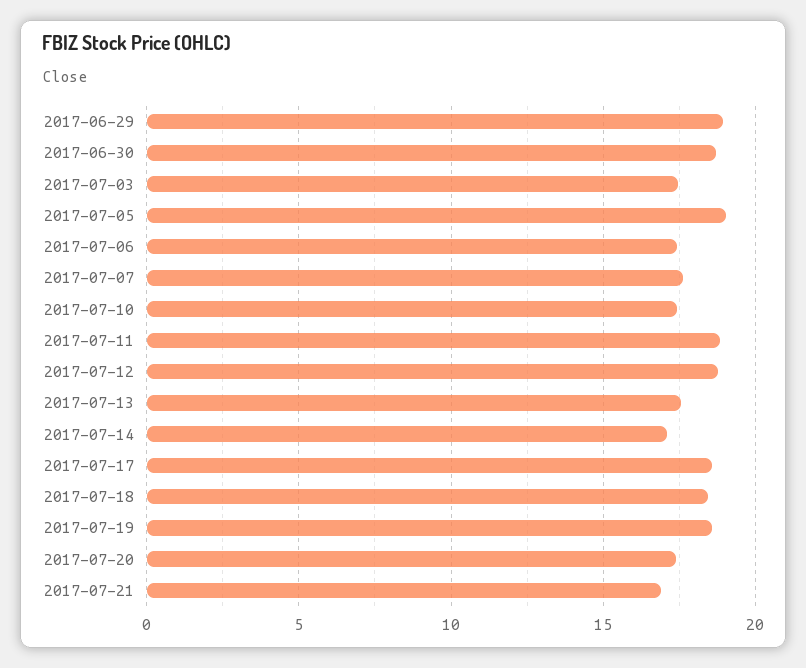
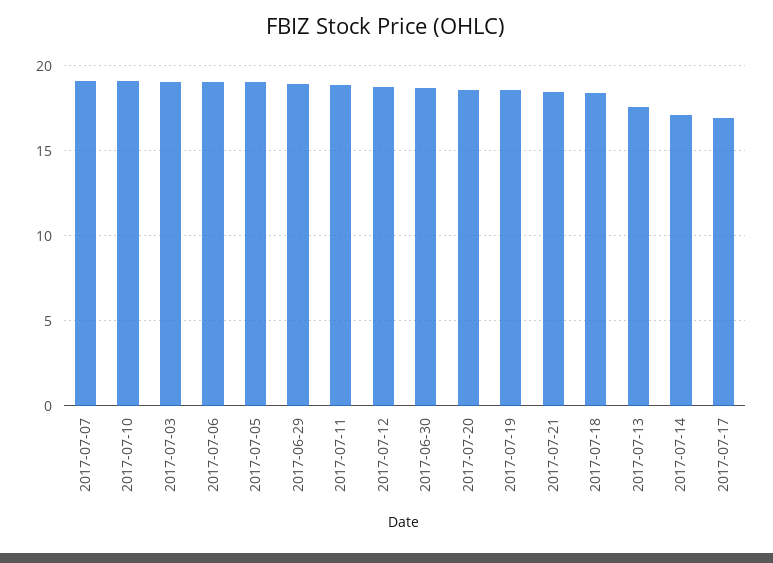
2017-07-03: 17.5 -> 19
2017-07-06: 17.5 -> 19
2017-07-07: 17.5 -> 19
2017-07-10: 17.5 -> 19
2017-07-17: 18.5 -> 17
2017-07-20: 17.5 -> 18.5
2017-07-21: 17 -> 18.5

